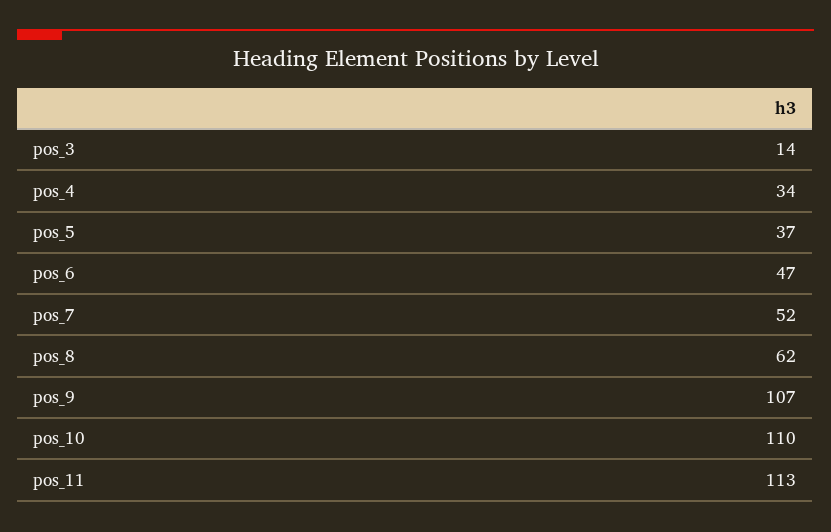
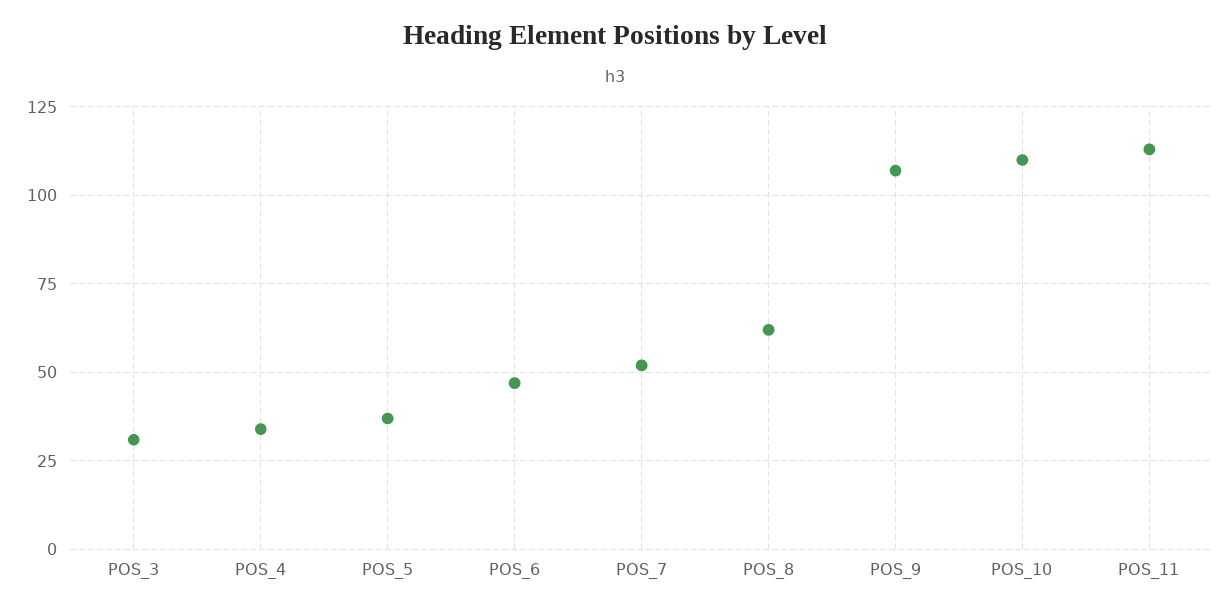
pos_3: 14 -> 30

